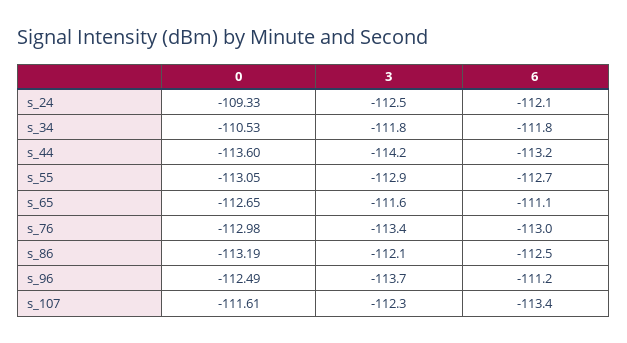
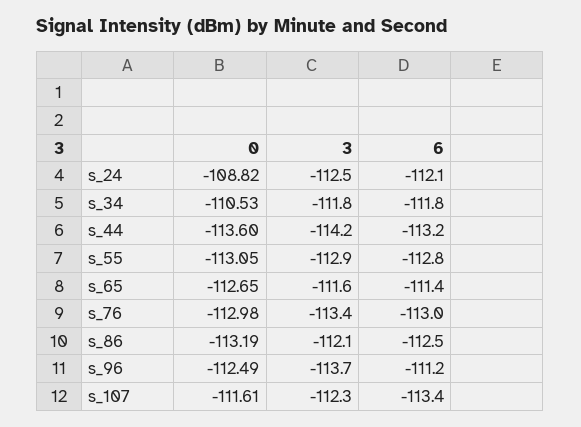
0, s_24: -109.33 -> -108.82
6, s_55: -112.7 -> -112.8
6, s_65: -111.1 -> -111.4

